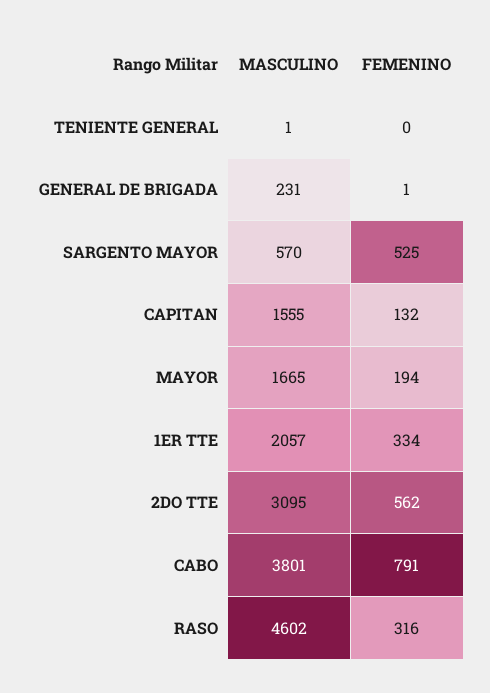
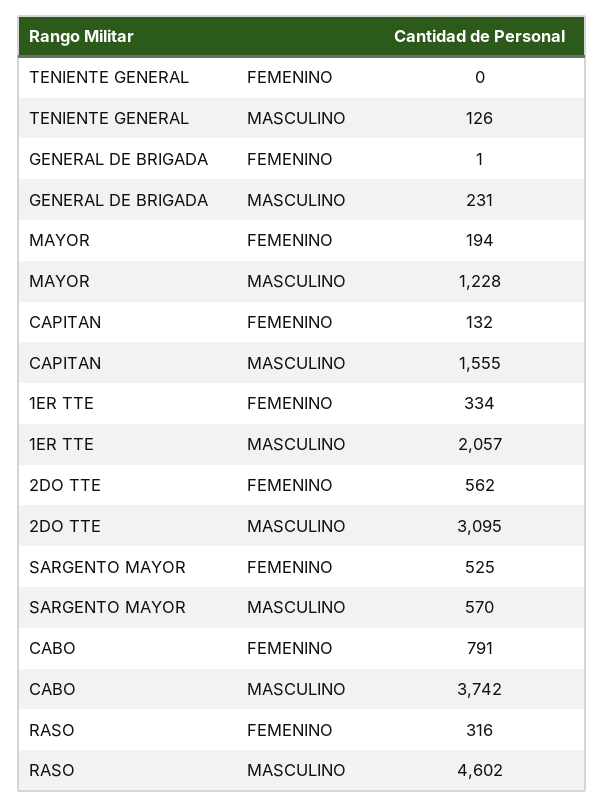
MASCULINO, TENIENTE GENERAL: 1 -> 126
MASCULINO, MAYOR: 1665 -> 1228
MASCULINO, CABO: 3801 -> 3742

